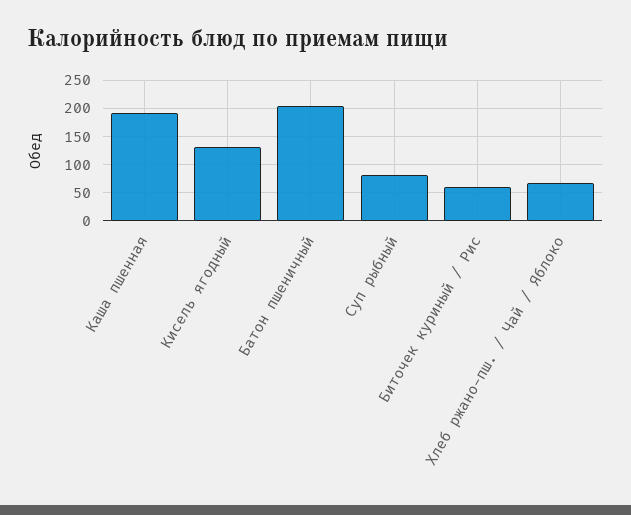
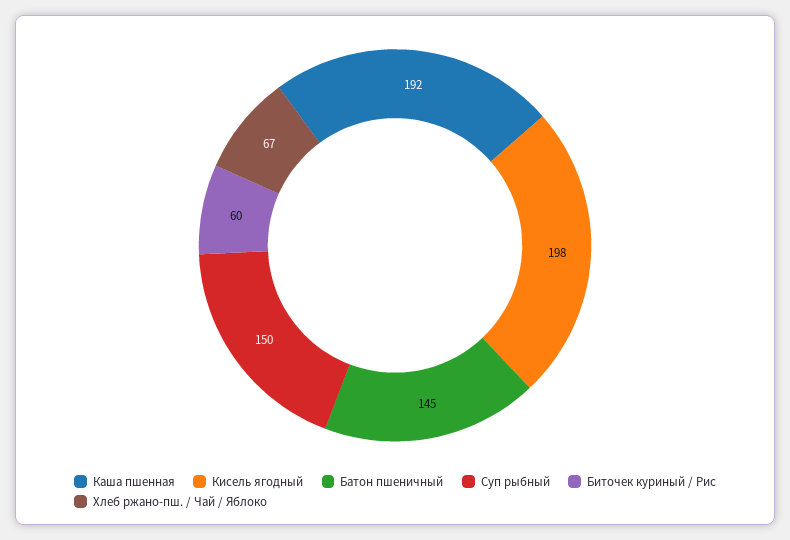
Кисель ягодный: 125 -> 198
Батон пшеничный: 200 -> 145
Суп рыбный: 75 -> 150

